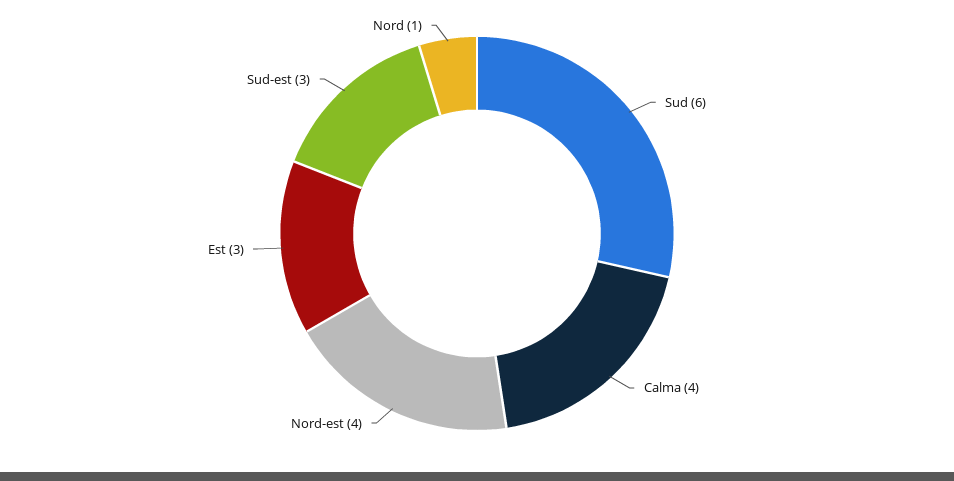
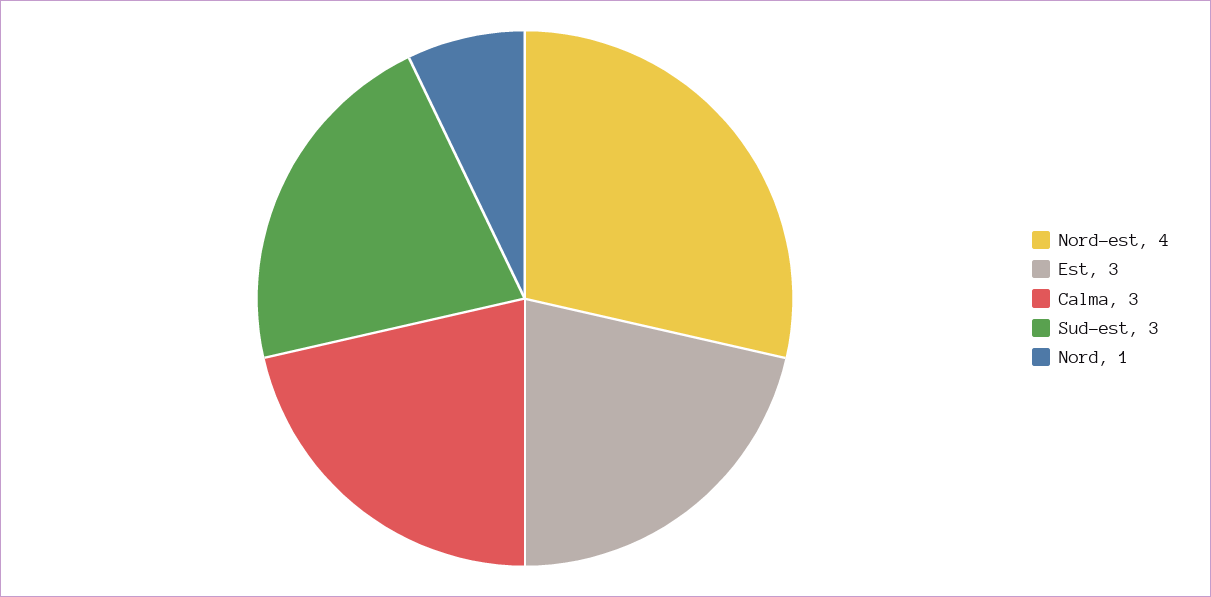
Sud: 6 -> none
Calma: 4 -> 3

